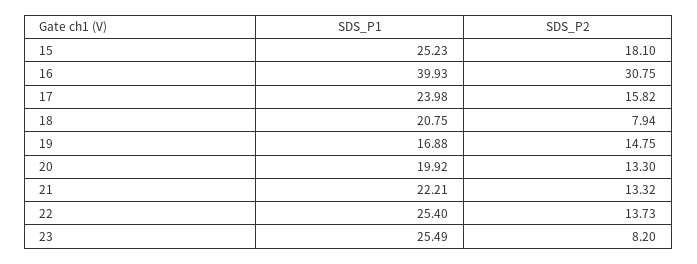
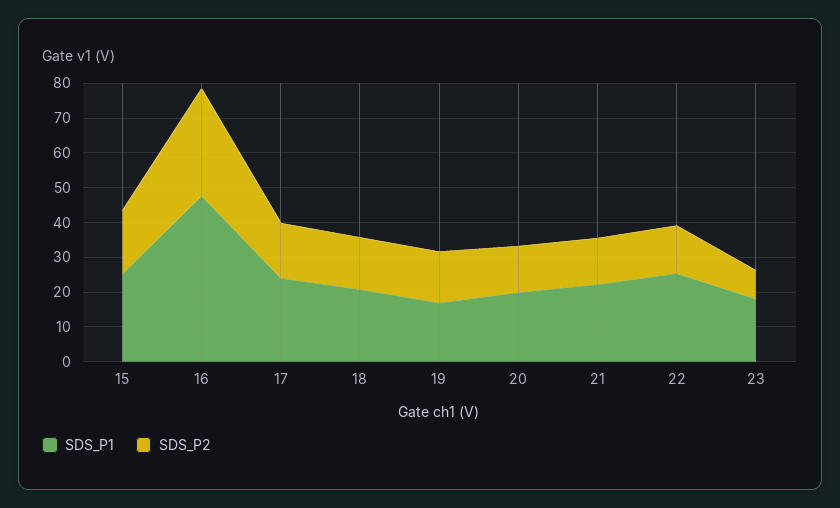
SDS_P1, 16: 39.93 -> 47.5
SDS_P2, 18: 7.94 -> 15
SDS_P1, 23: 25.49 -> 17.5

